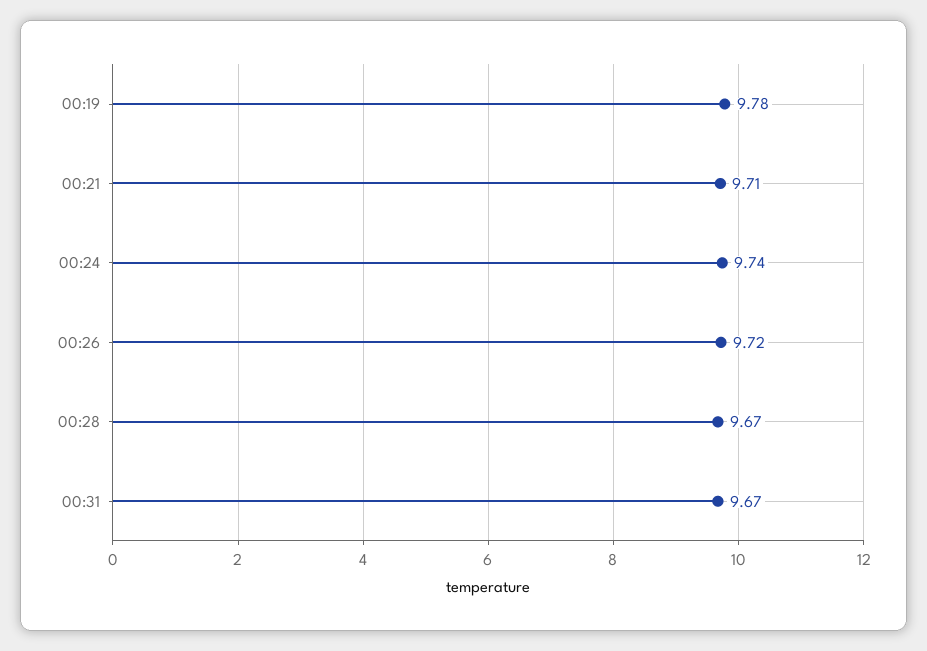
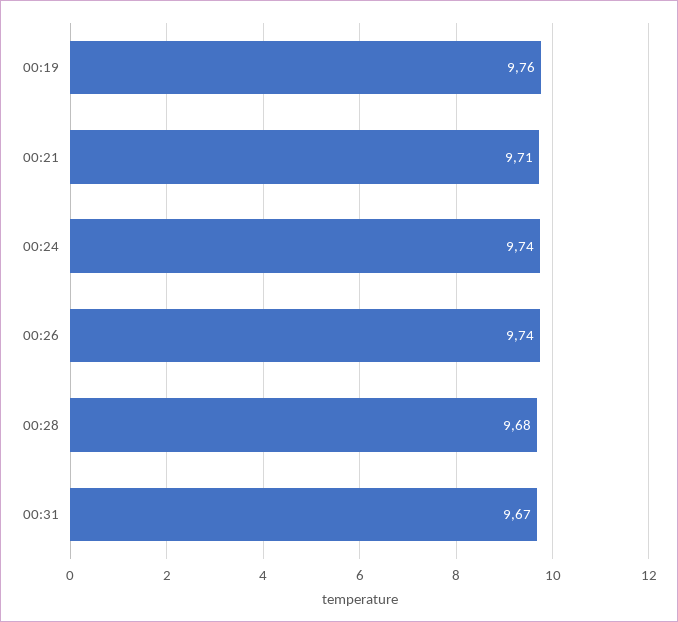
00:19: 9.78 -> 9.76
00:26: 9.72 -> 9.74
00:28: 9.67 -> 9.68

